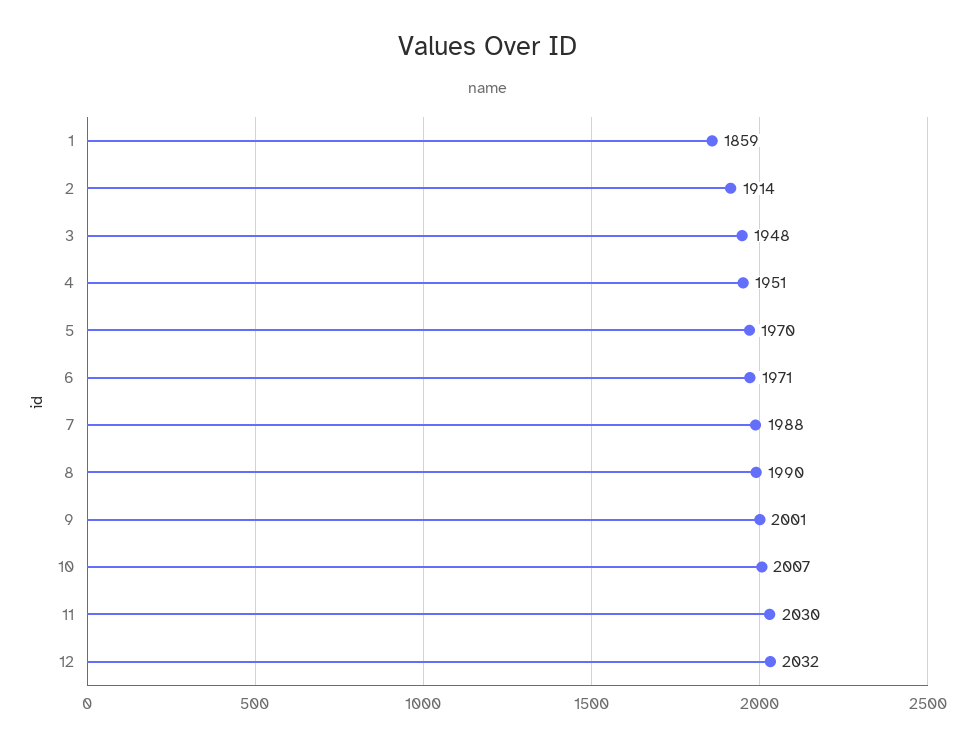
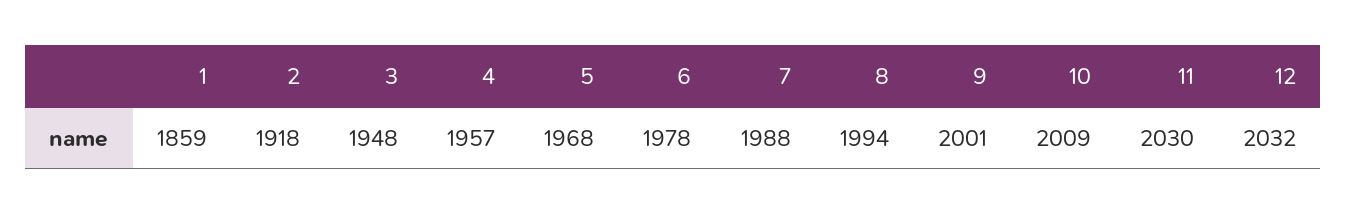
2: 1914 -> 1918
4: 1951 -> 1957
5: 1970 -> 1968
6: 1971 -> 1978
8: 1990 -> 1994
10: 2007 -> 2009

